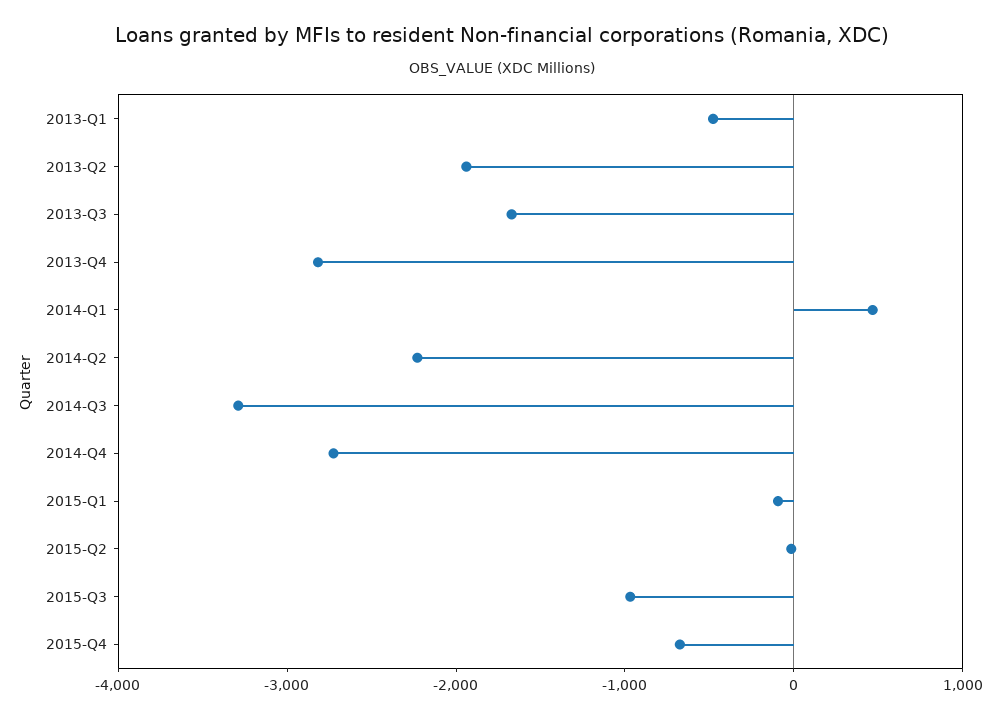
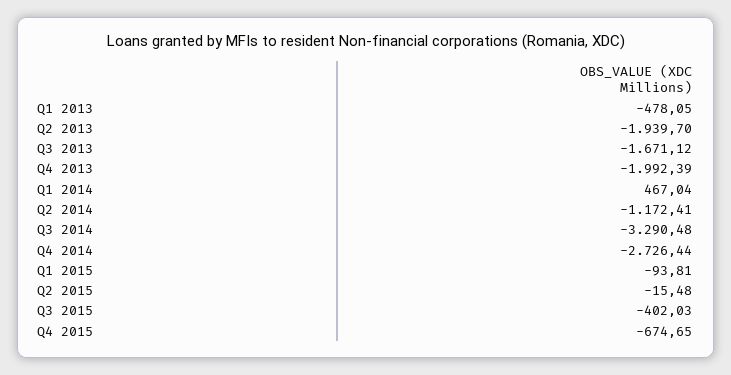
2013-Q4: -2800 -> -1992.39
2014-Q2: -2200 -> -1172.41
2015-Q3: -1000 -> -402.03

